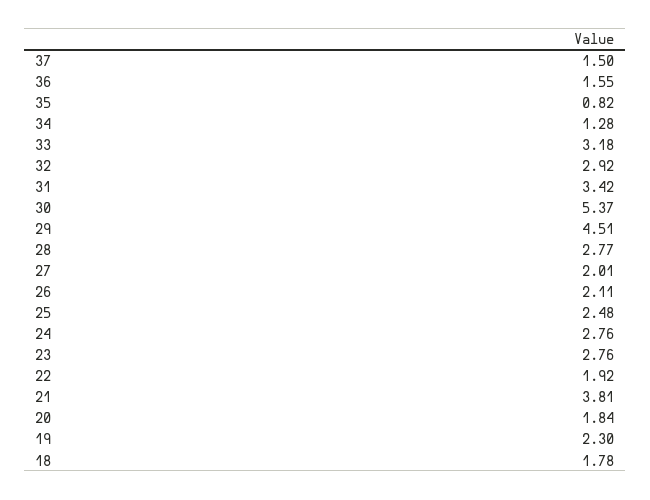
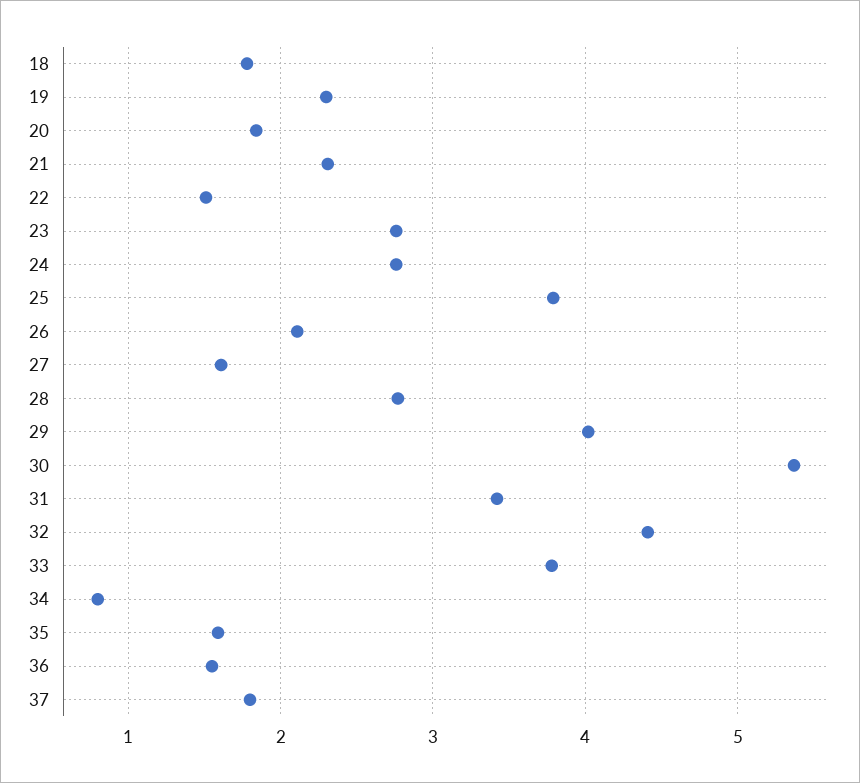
37: 1.5 -> 1.8
35: 0.82 -> 1.6
34: 1.28 -> 0.8
33: 3.18 -> 3.8
32: 2.92 -> 4.4
29: 4.51 -> 4
27: 2.01 -> 1.6
25: 2.48 -> 3.8
22: 1.92 -> 1.5
21: 3.81 -> 2.3

